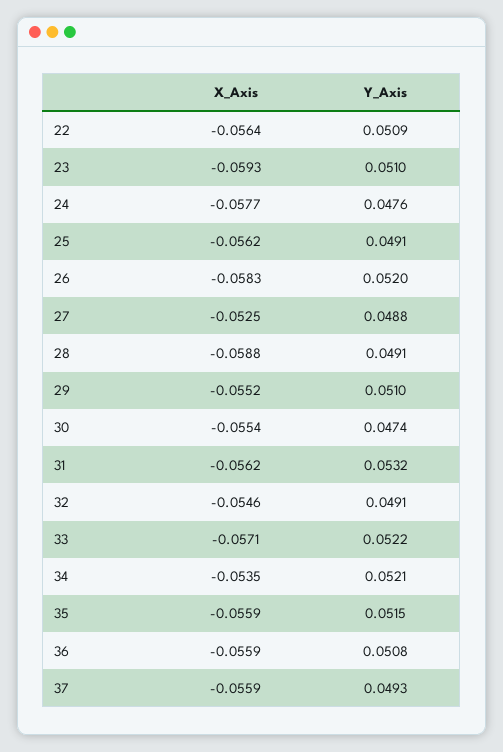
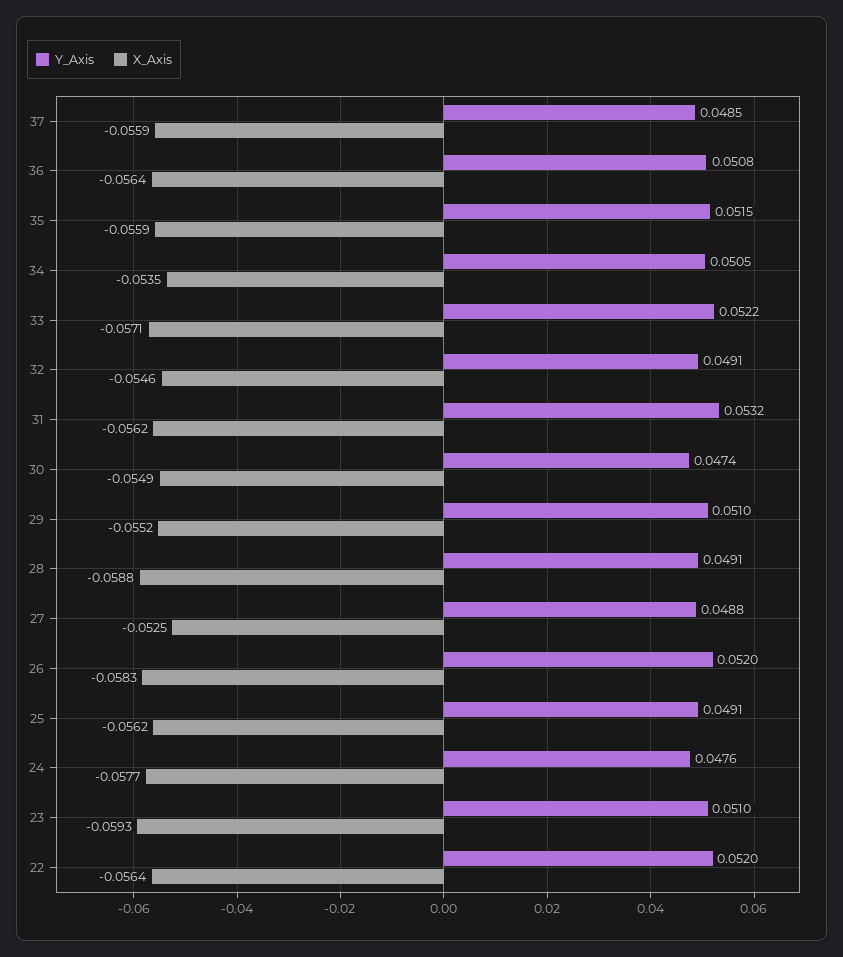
Y_Axis, 22: 0.0509 -> 0.052
X_Axis, 30: -0.0554 -> -0.0549
Y_Axis, 34: 0.0521 -> 0.0505
X_Axis, 36: -0.0559 -> -0.0564
Y_Axis, 37: 0.0493 -> 0.0485

